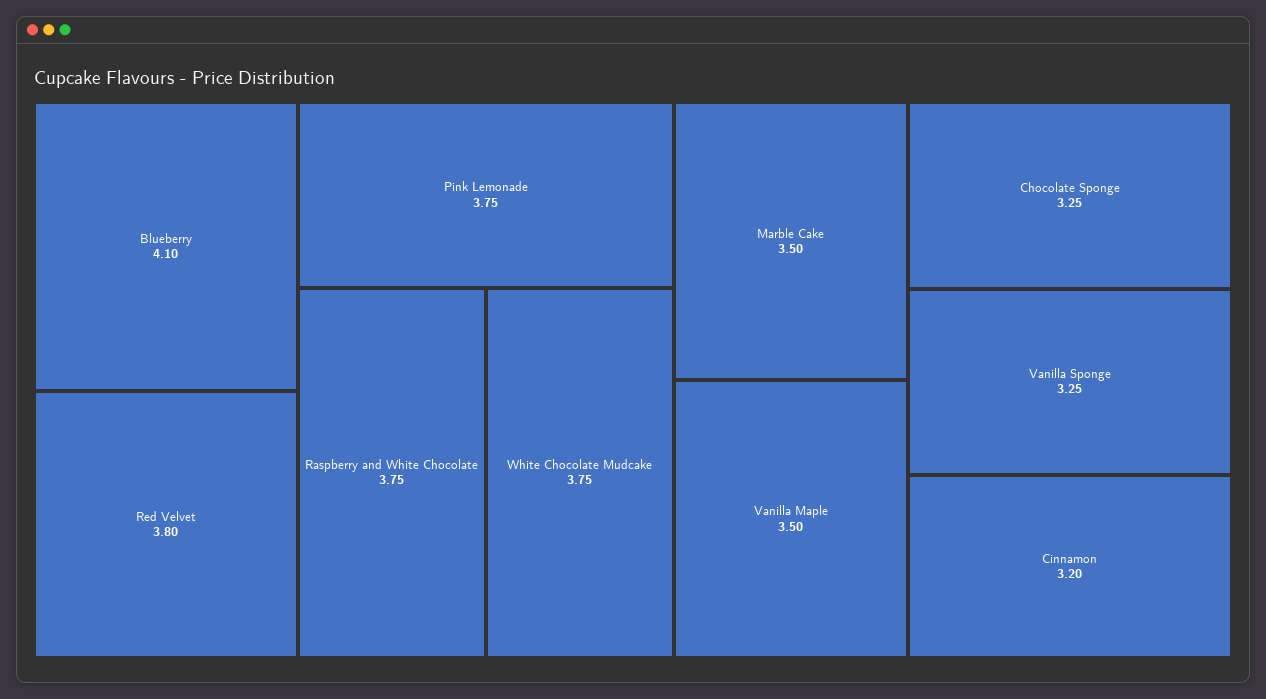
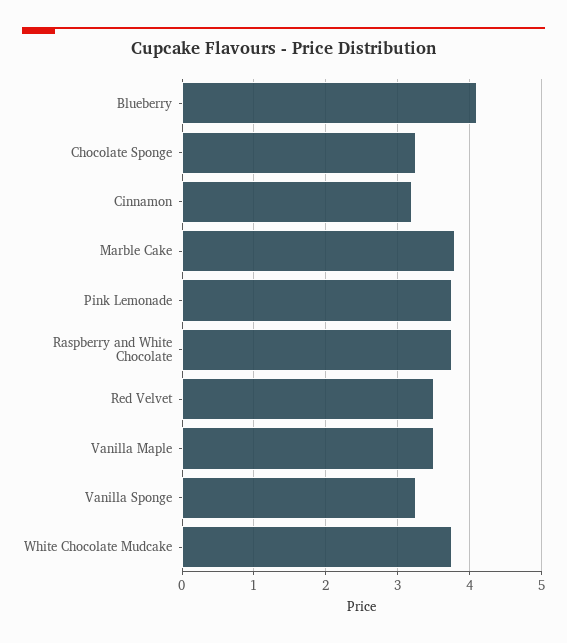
Red Velvet: 3.8 -> 3.5
Marble Cake: 3.5 -> 3.8

